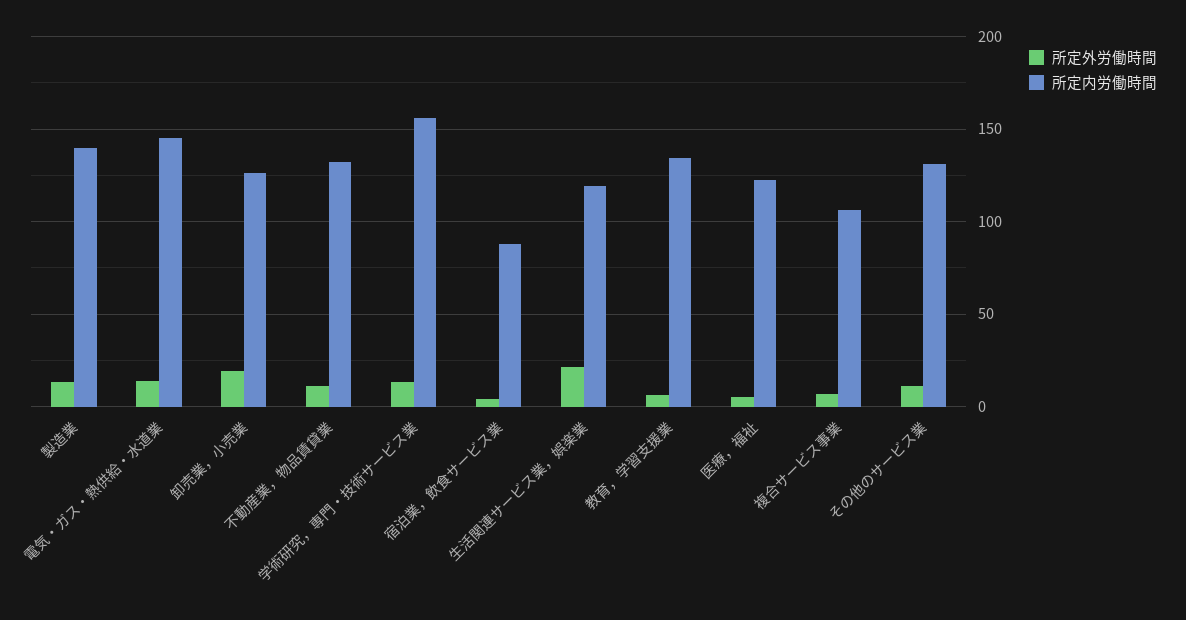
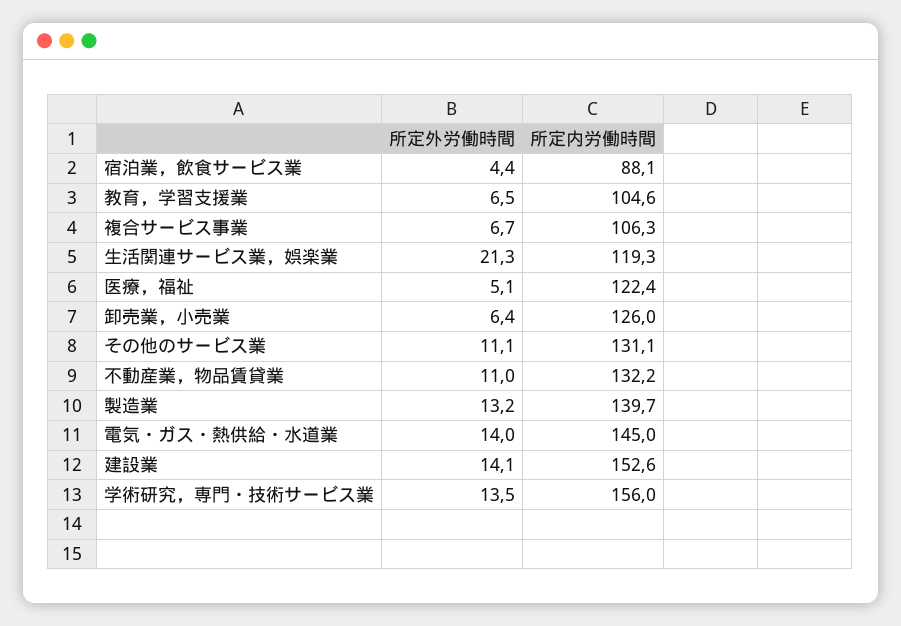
所定外労働時間, 卸売業，小売業: 20 -> 6.4
所定内労働時間, 教育，学習支援業: 135 -> 104.6
所定外労働時間, 建設業: none -> 14.1
所定内労働時間, 建設業: none -> 152.6

